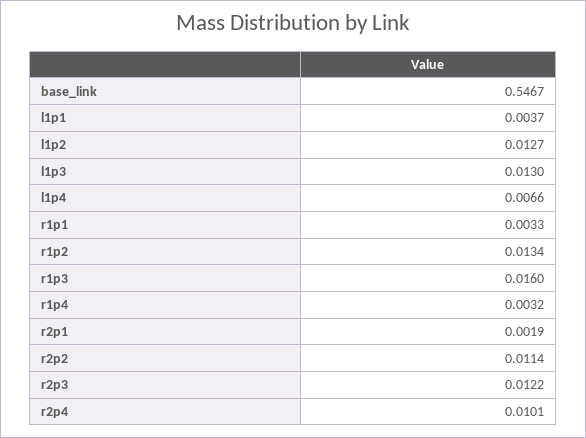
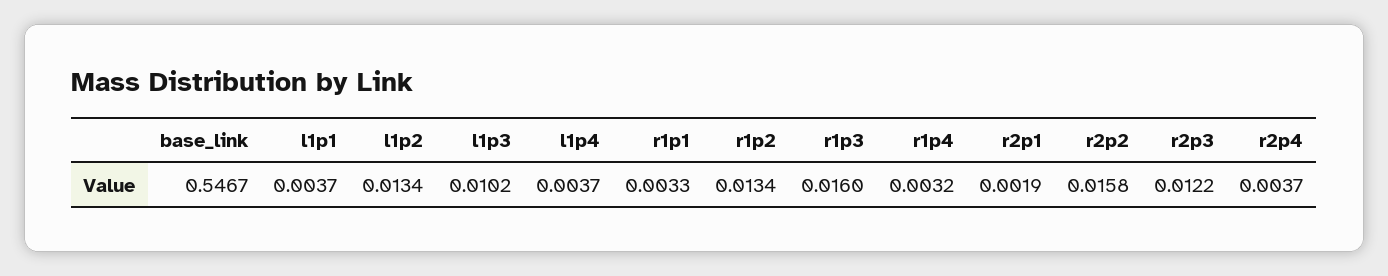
l1p2: 0.0127 -> 0.0134
l1p3: 0.013 -> 0.0102
l1p4: 0.0066 -> 0.0037
r2p2: 0.0114 -> 0.0158
r2p4: 0.0101 -> 0.0037

